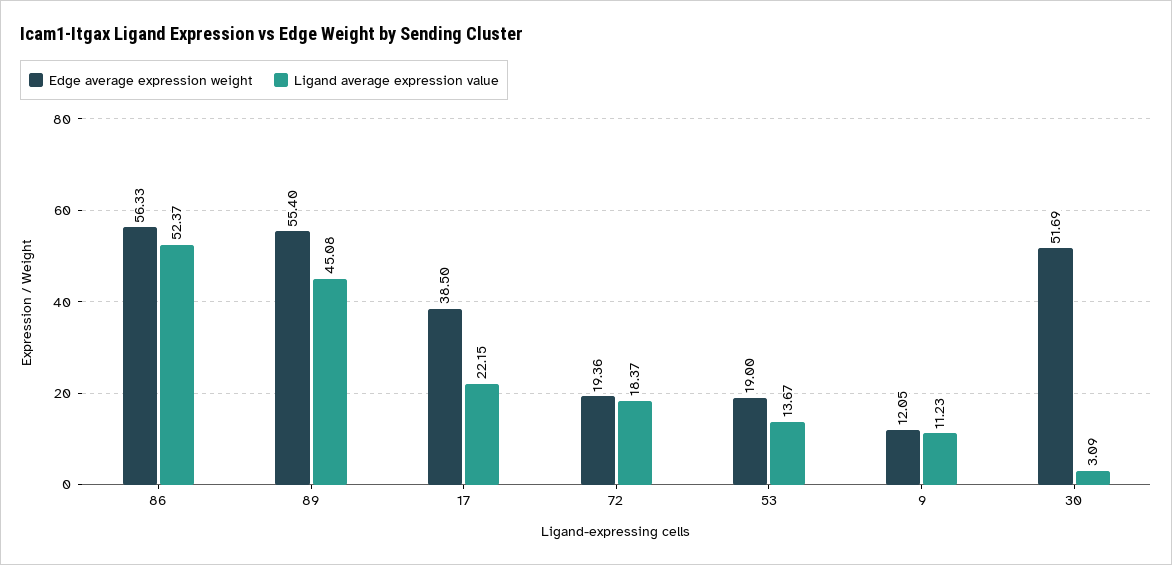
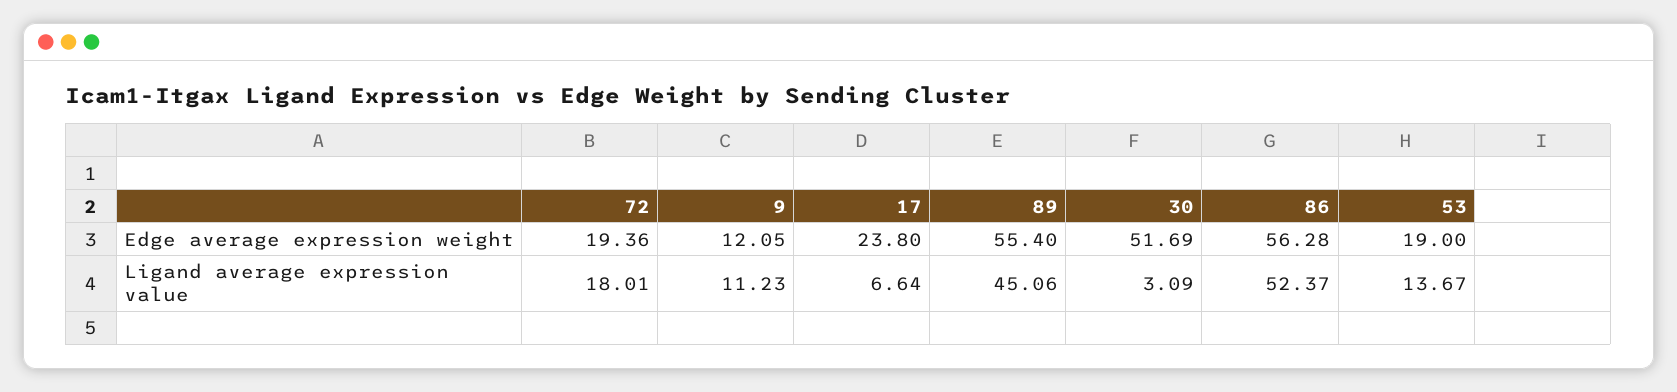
Edge average expression weight, 86: 56.33 -> 56.28
Ligand average expression value, 89: 45.08 -> 45.06
Edge average expression weight, 17: 38.5 -> 23.8
Ligand average expression value, 17: 22.15 -> 6.64
Ligand average expression value, 72: 18.37 -> 18.01

